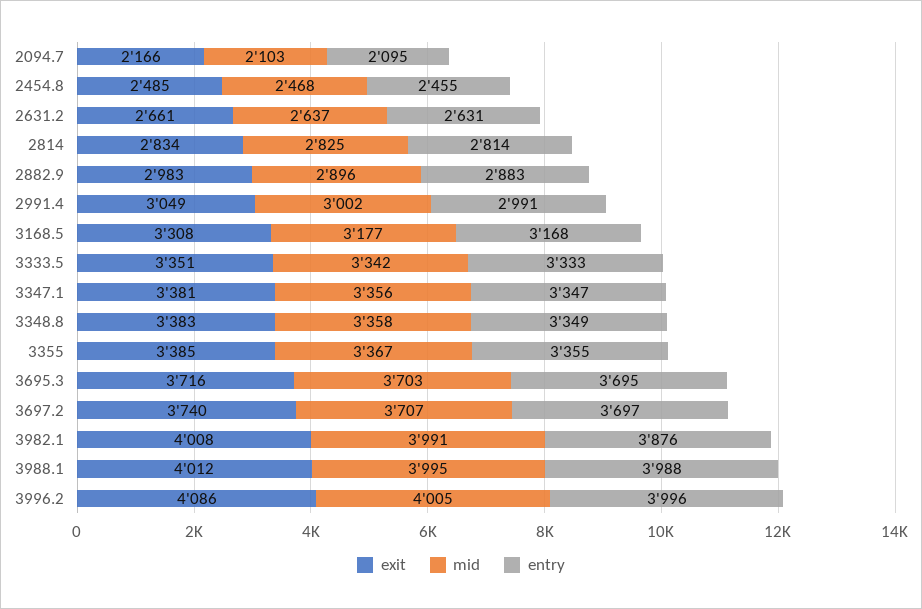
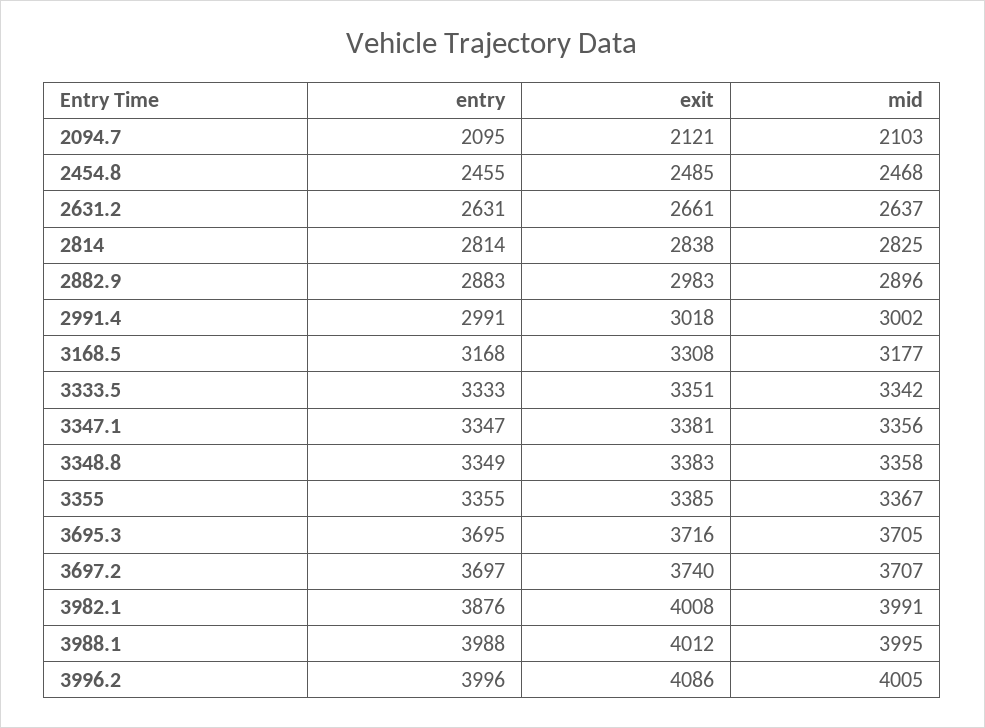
exit, 2094.7: 2166 -> 2121
exit, 2814: 2834 -> 2838
exit, 2991.4: 3049 -> 3018
mid, 3695.3: 3703 -> 3705

